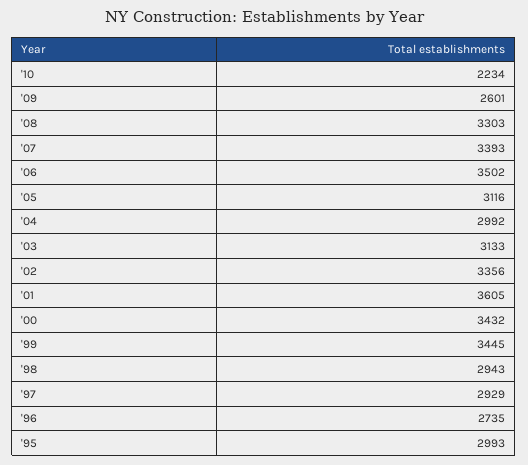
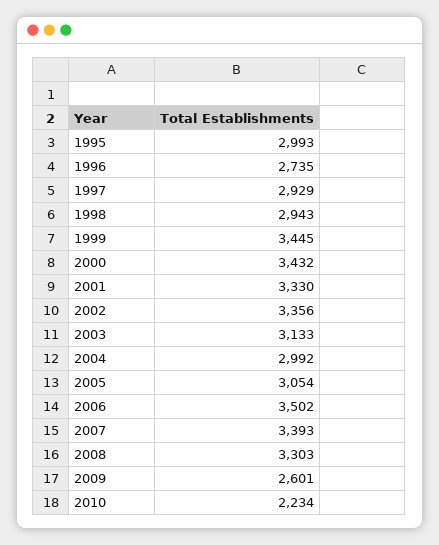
'05: 3116 -> 3054
'01: 3605 -> 3330

